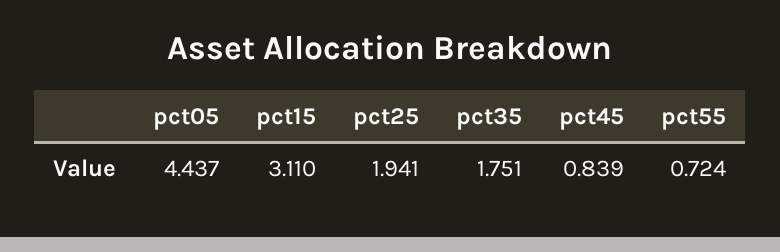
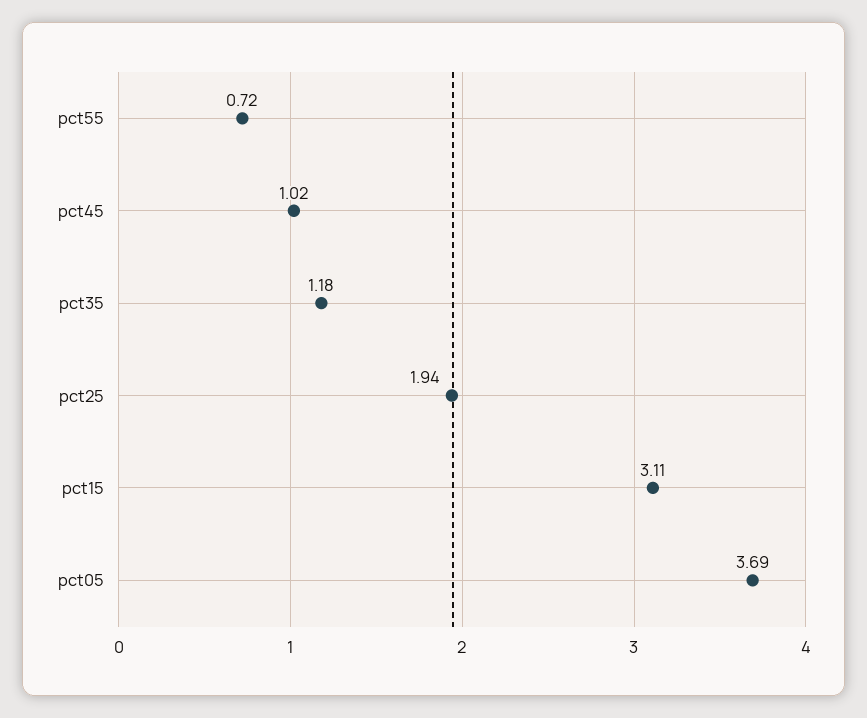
pct05: 4.437 -> 3.69
pct35: 1.751 -> 1.18
pct45: 0.839 -> 1.02

